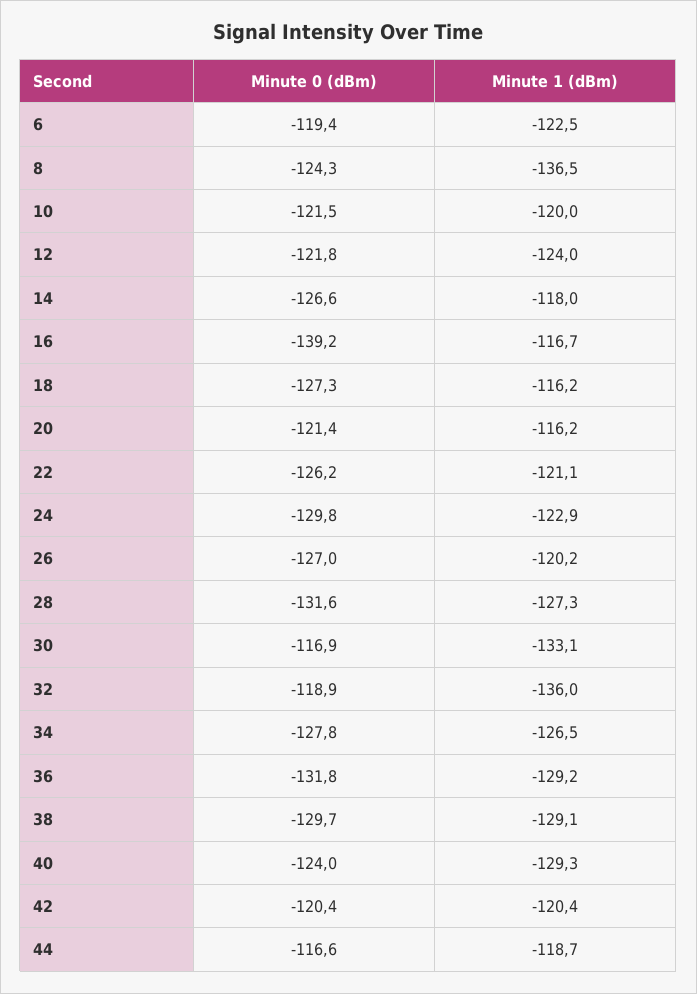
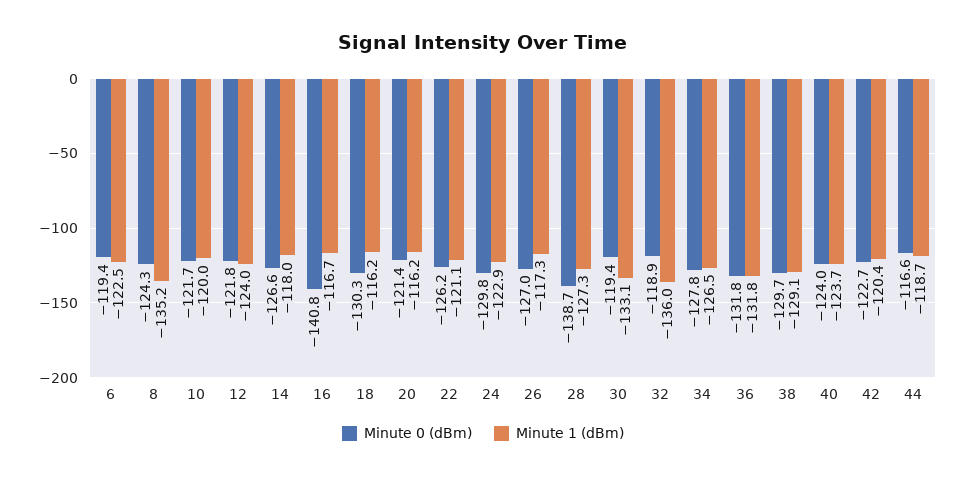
Minute 1 (dBm), 8: -136.5 -> -135.2
Minute 0 (dBm), 10: -121.5 -> -121.7
Minute 0 (dBm), 16: -139.2 -> -140.8
Minute 0 (dBm), 18: -127.3 -> -130.3
Minute 1 (dBm), 26: -120.2 -> -117.3
Minute 0 (dBm), 28: -131.6 -> -138.7
Minute 0 (dBm), 30: -116.9 -> -119.4
Minute 1 (dBm), 36: -129.2 -> -131.8
Minute 1 (dBm), 40: -129.3 -> -123.7
Minute 0 (dBm), 42: -120.4 -> -122.7

